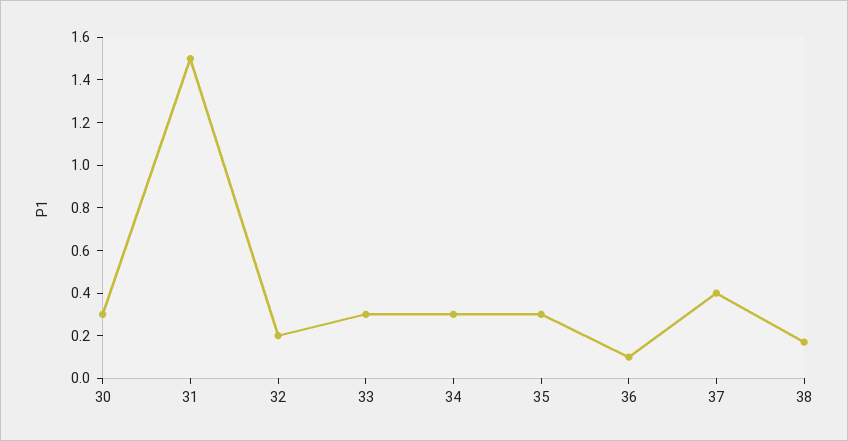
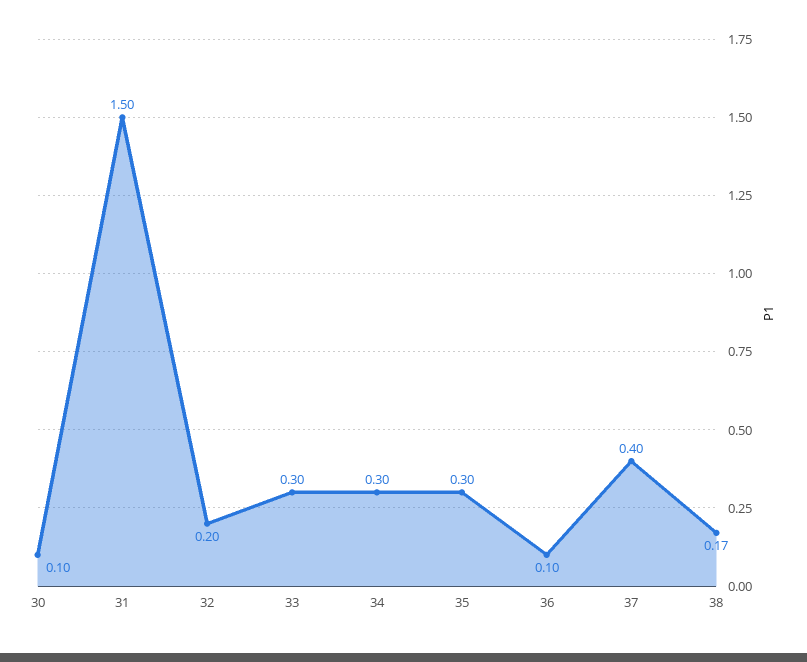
30: 0.3 -> 0.1

